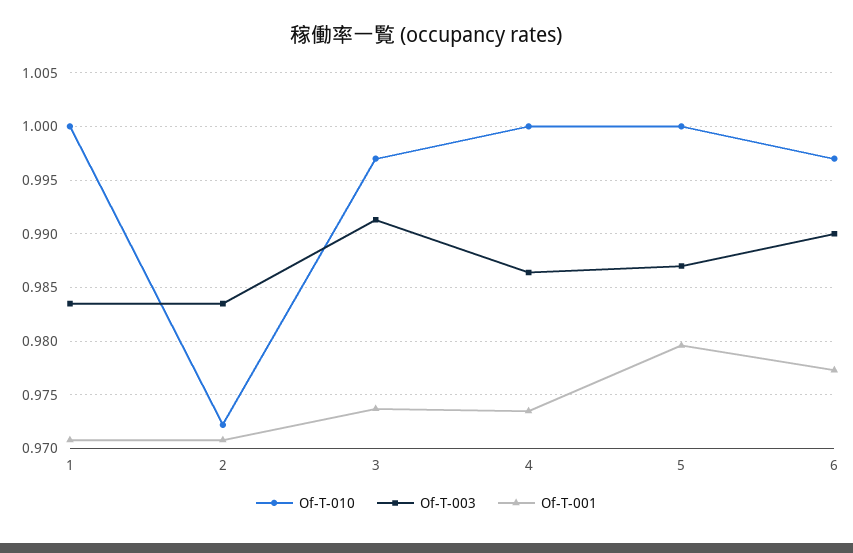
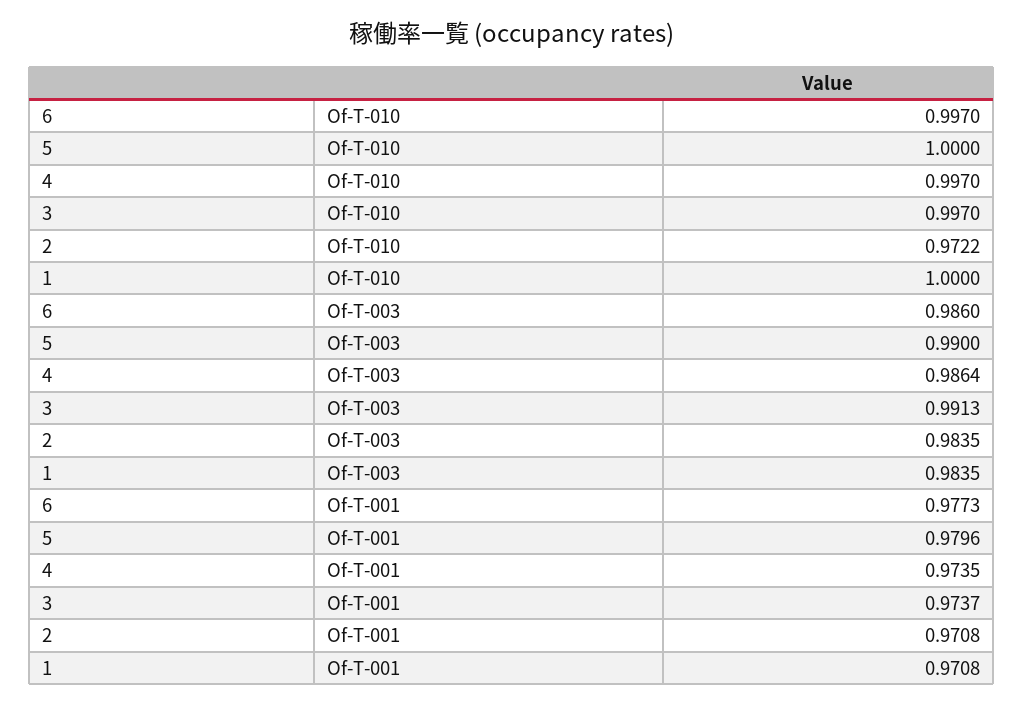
Of-T-010, 4: 1 -> 0.997
Of-T-003, 5: 0.987 -> 0.99
Of-T-003, 6: 0.99 -> 0.986

